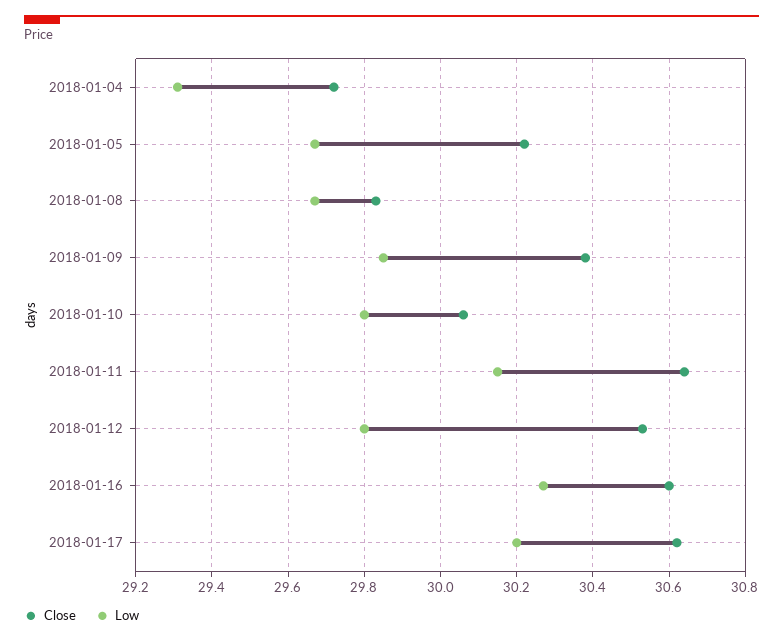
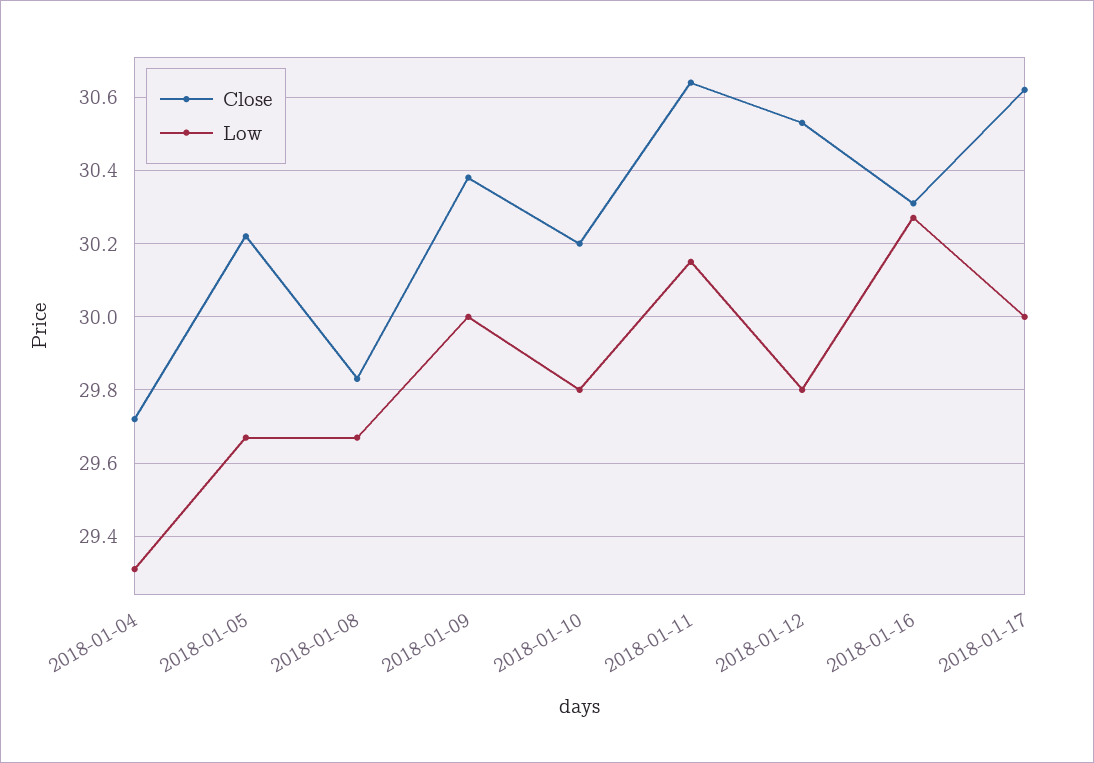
Low, 2018-01-09: 29.85 -> 30
Close, 2018-01-10: 30.05 -> 30.2
Close, 2018-01-16: 30.6 -> 30.3
Low, 2018-01-17: 30.2 -> 30

